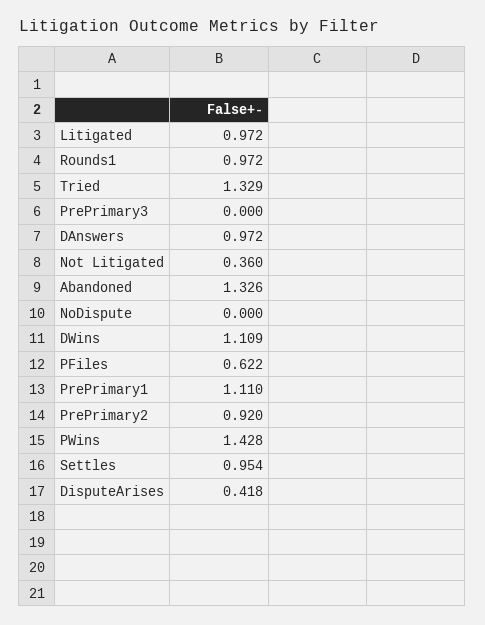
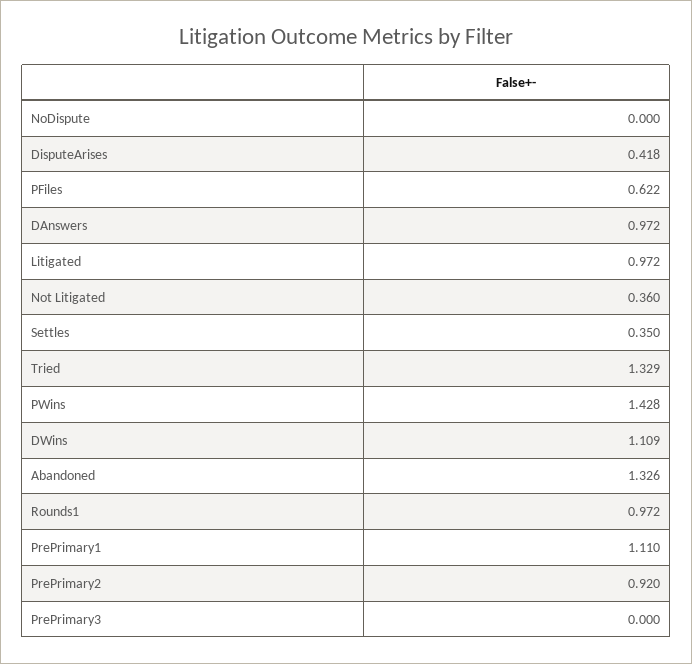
Settles: 0.954 -> 0.35

